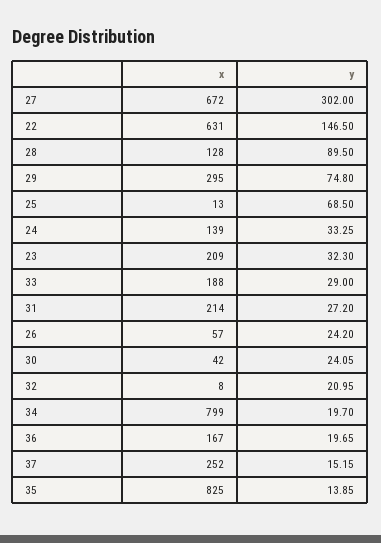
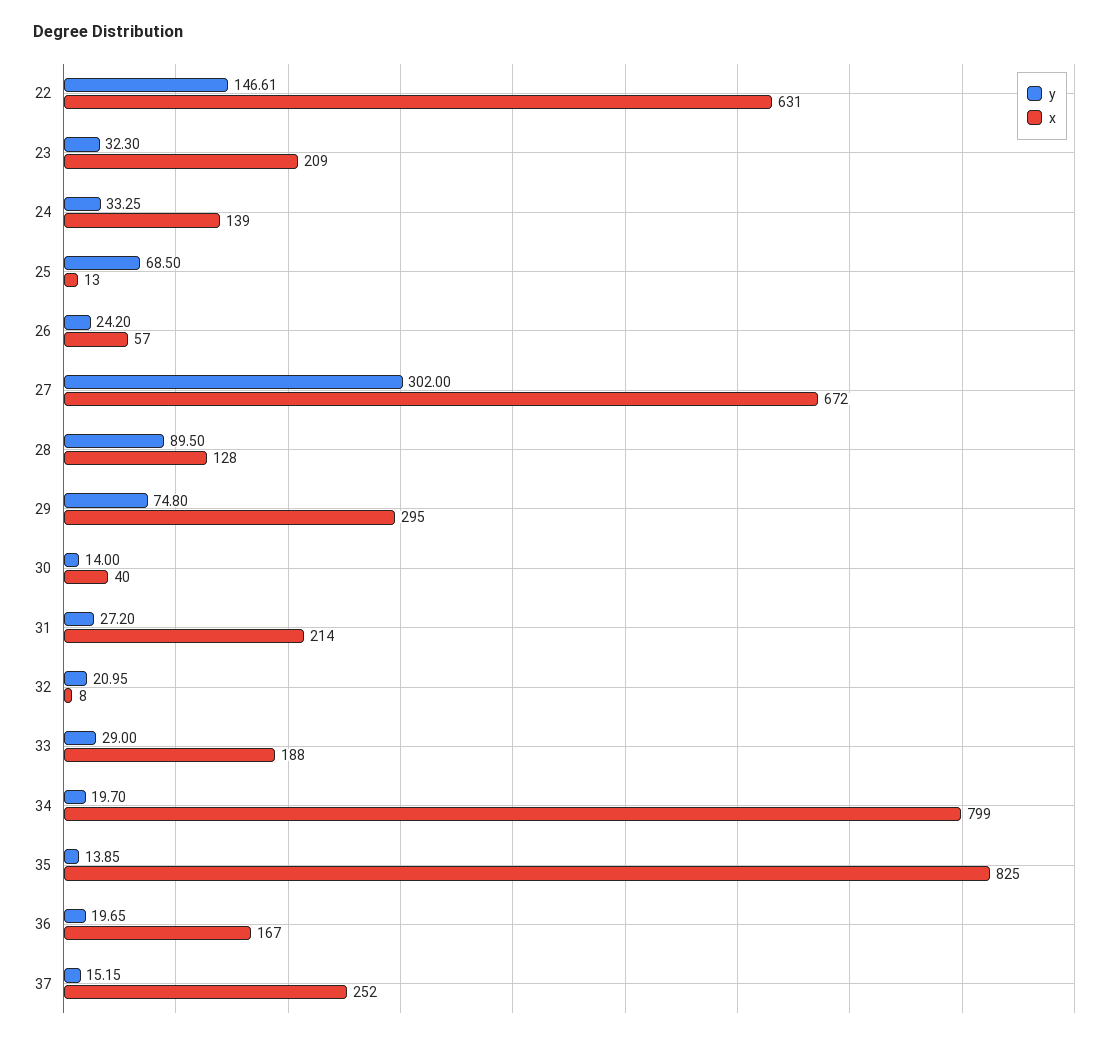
y, 22: 146.5 -> 146.61
x, 30: 42 -> 40
y, 30: 24.05 -> 14

